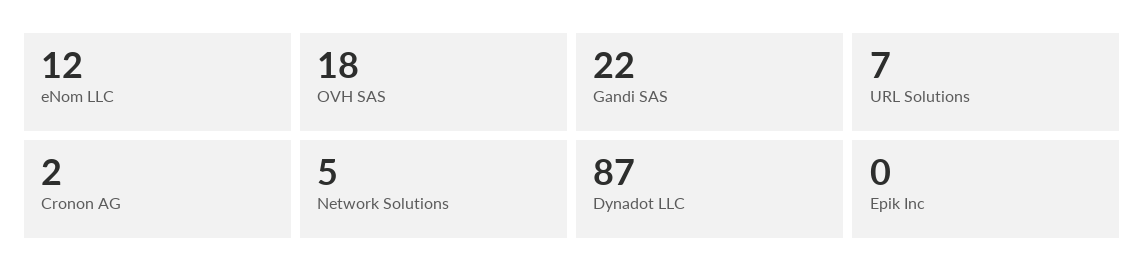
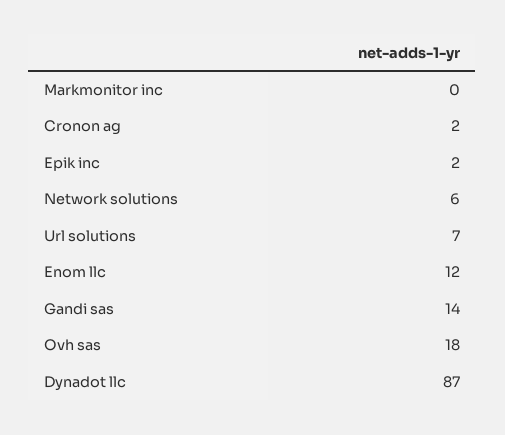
Gandi SAS: 22 -> 14
Network Solutions: 5 -> 6
Epik Inc: 0 -> 2
Markmonitor inc: none -> 0

